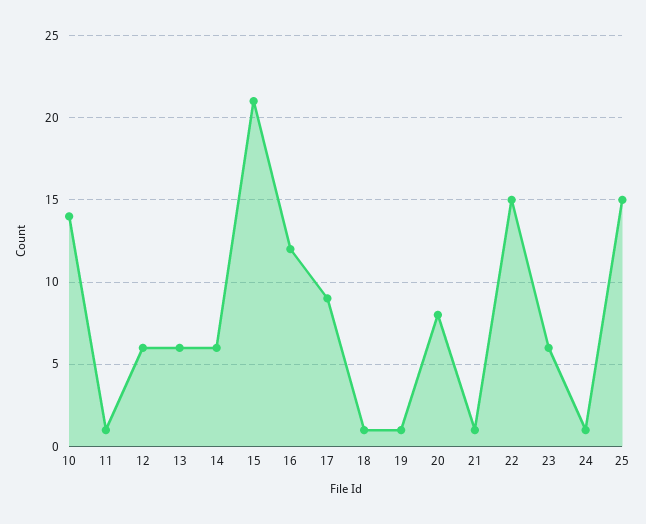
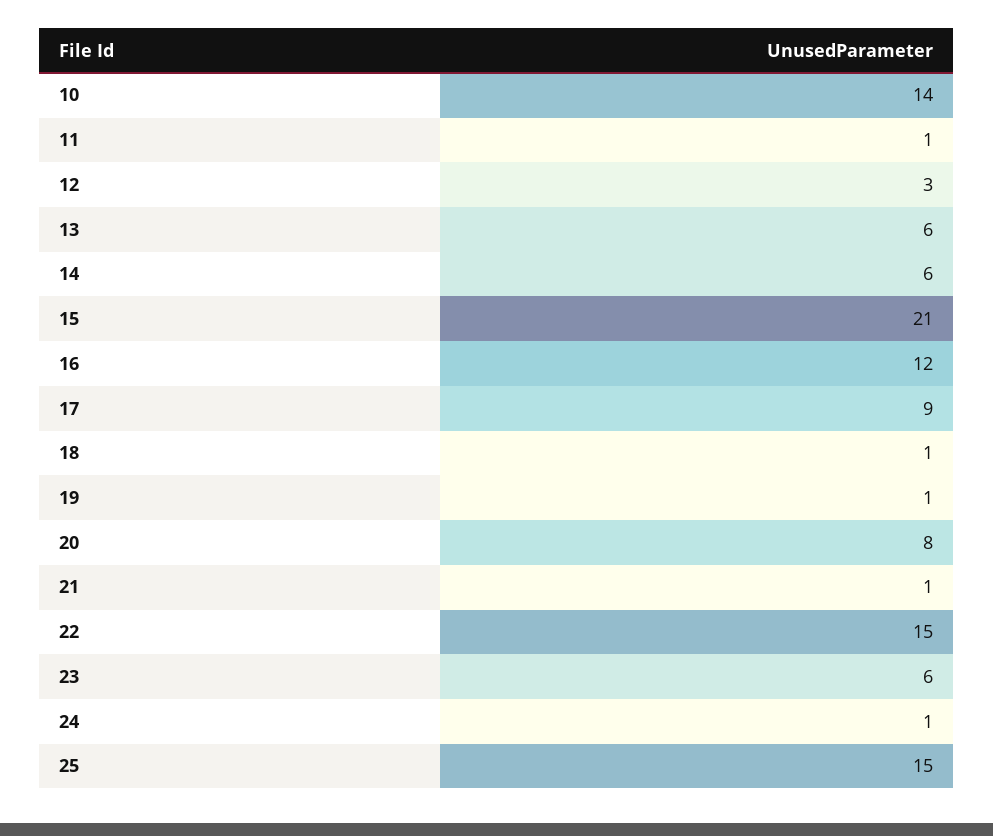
12: 6 -> 3

